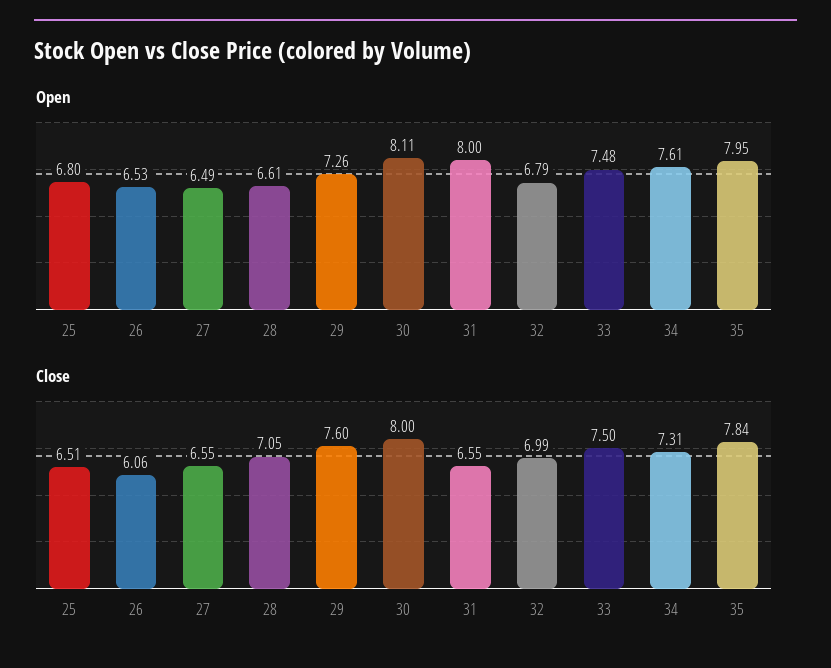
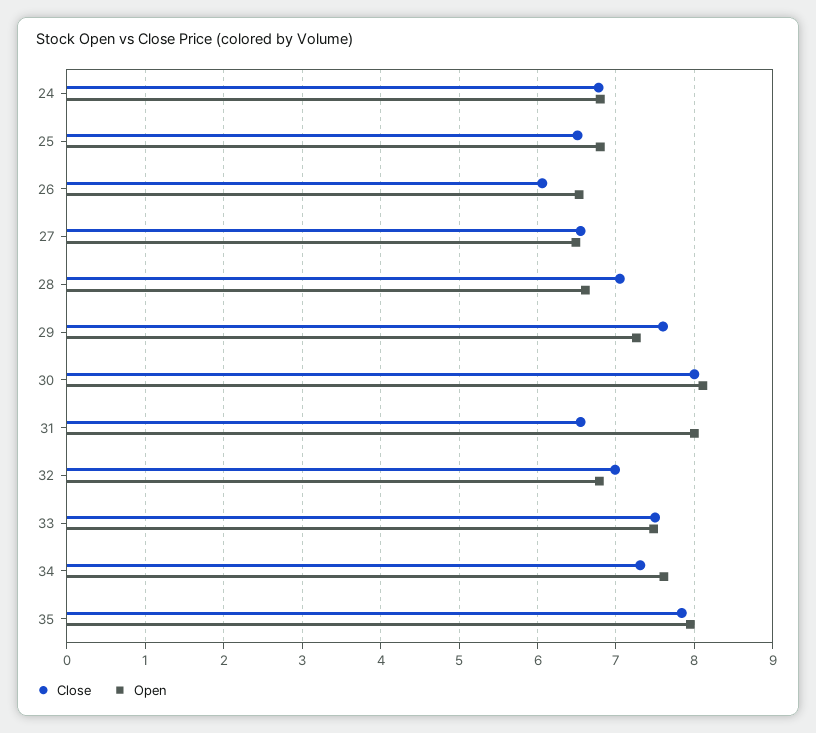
Close, 24: none -> 6.8
Open, 24: none -> 6.8

